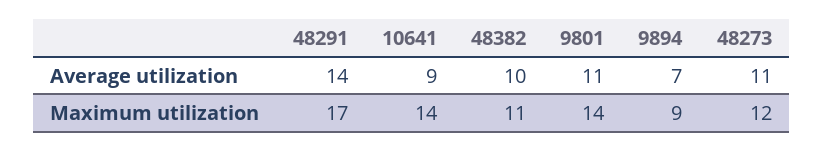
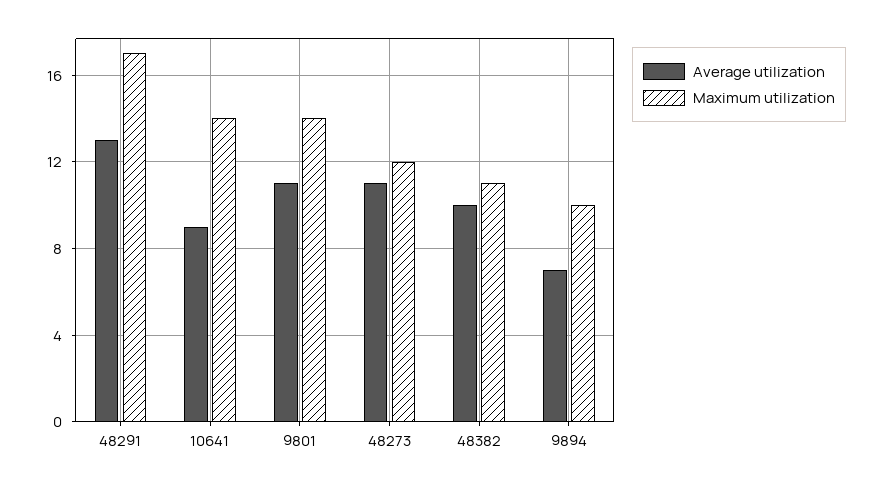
Average utilization, 48291: 14 -> 13
Maximum utilization, 9894: 9 -> 10

